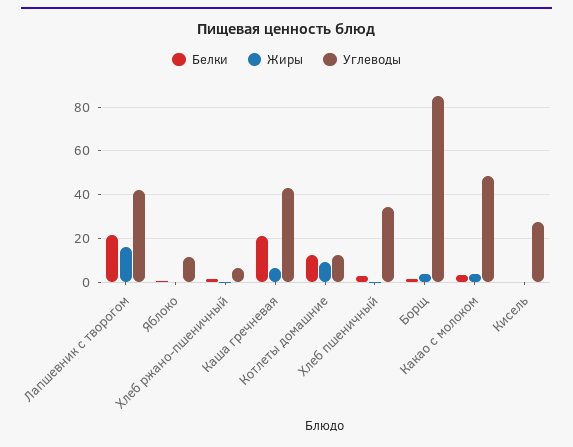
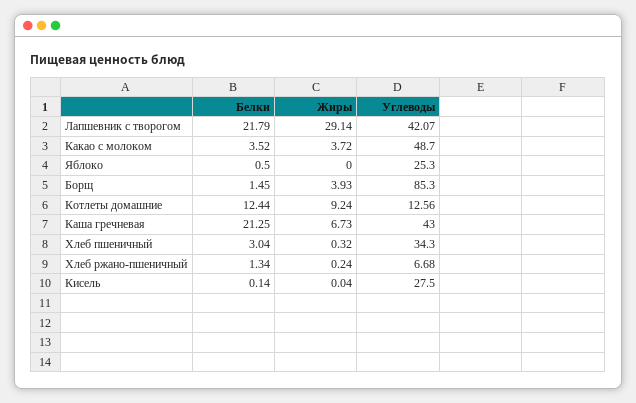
Жиры, Лапшевник с творогом: 15 -> 29.14
Углеводы, Яблоко: 10 -> 25.3

